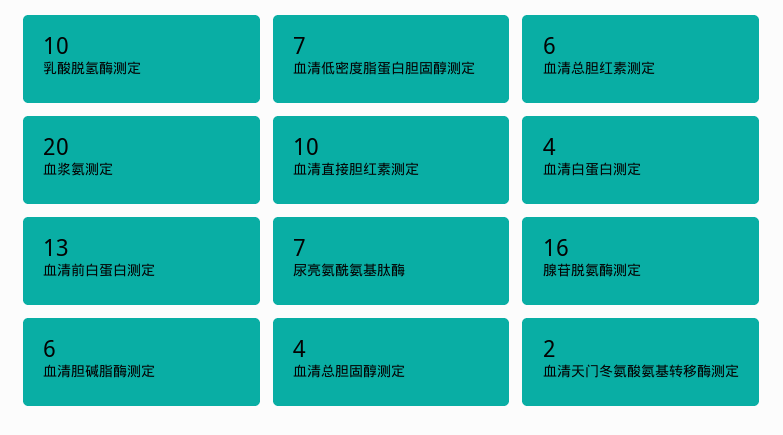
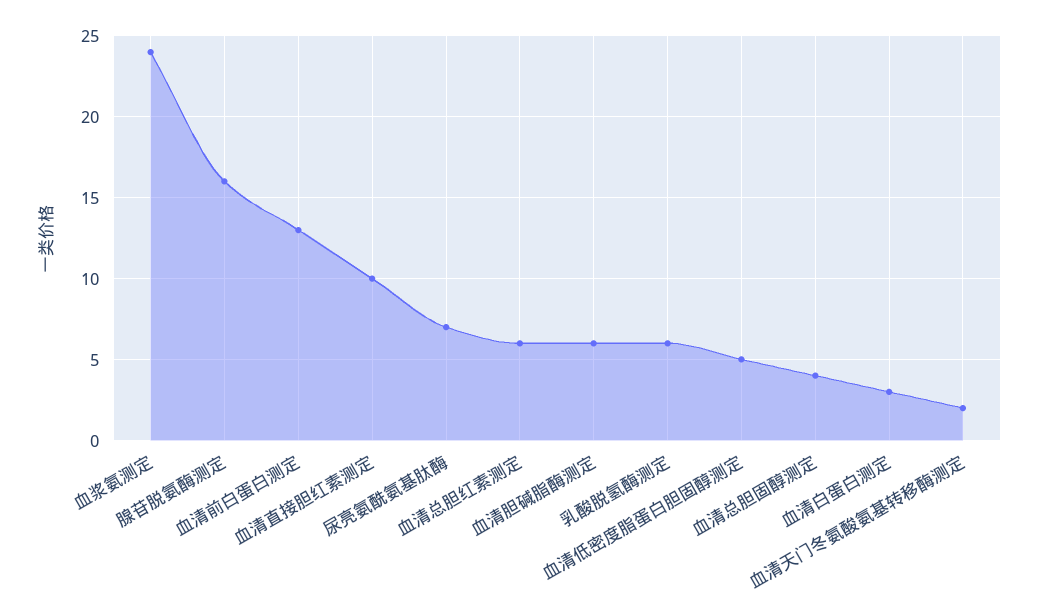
乳酸脱氢酶测定: 10 -> 6
血清低密度脂蛋白胆固醇测定: 7 -> 5
血浆氨测定: 20 -> 24
血清白蛋白测定: 4 -> 3

